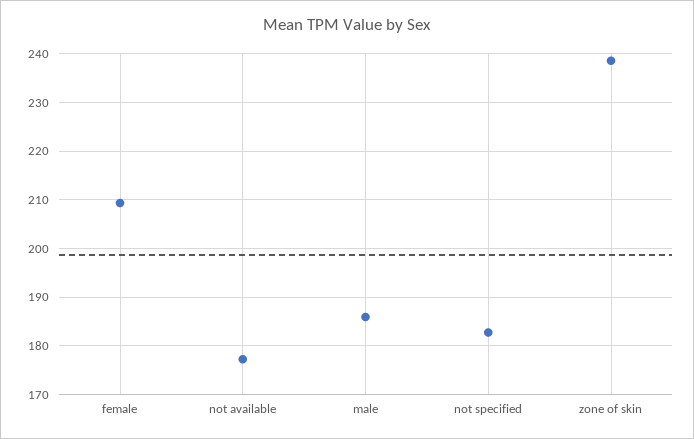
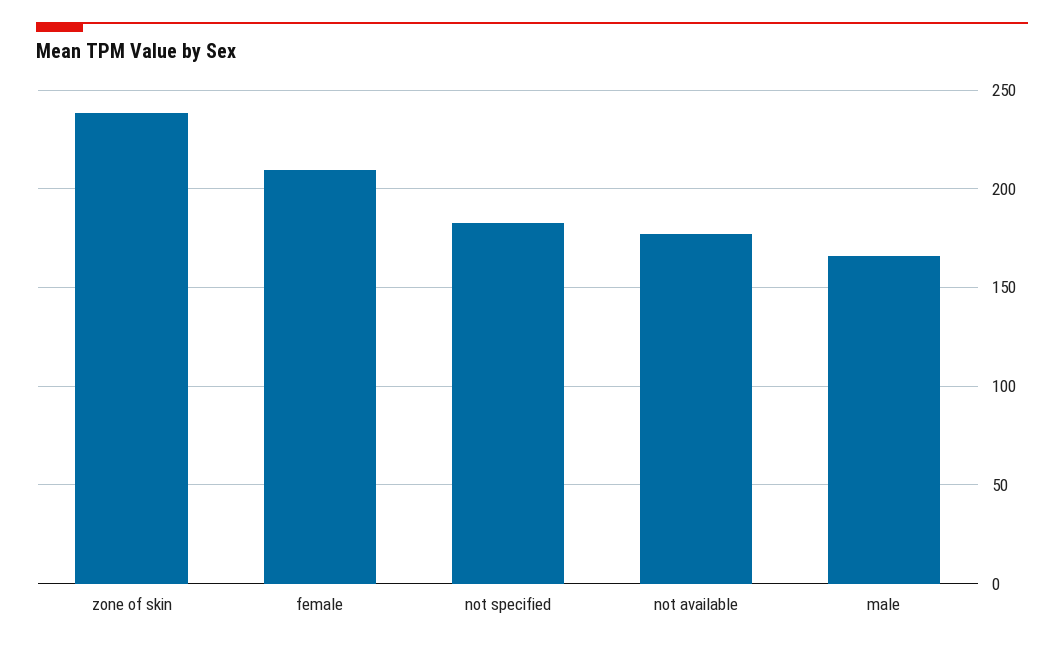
male: 186 -> 165

